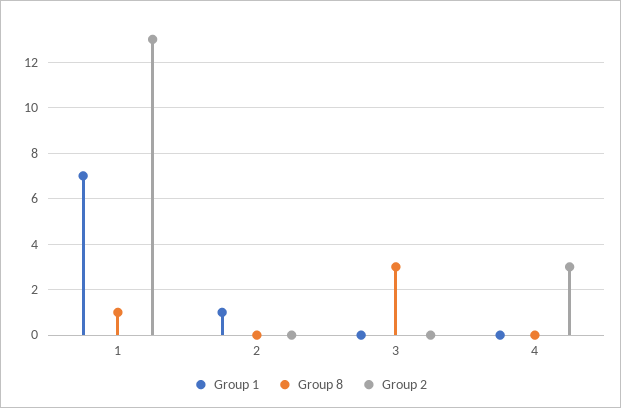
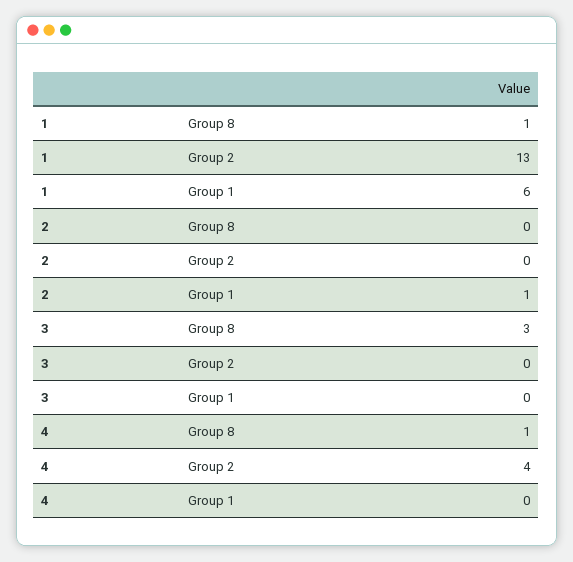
Group 1, 1: 7 -> 6
Group 8, 4: 0 -> 1
Group 2, 4: 3 -> 4

